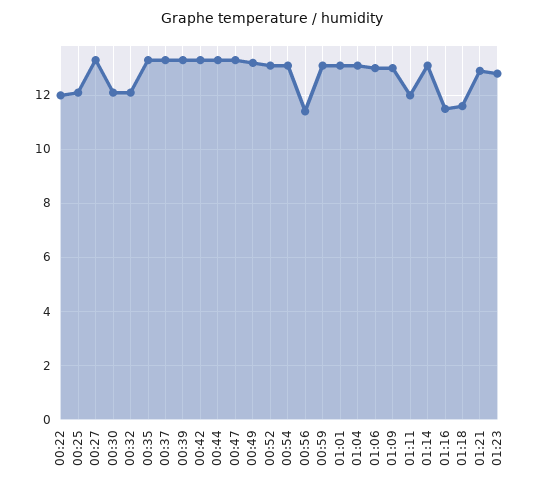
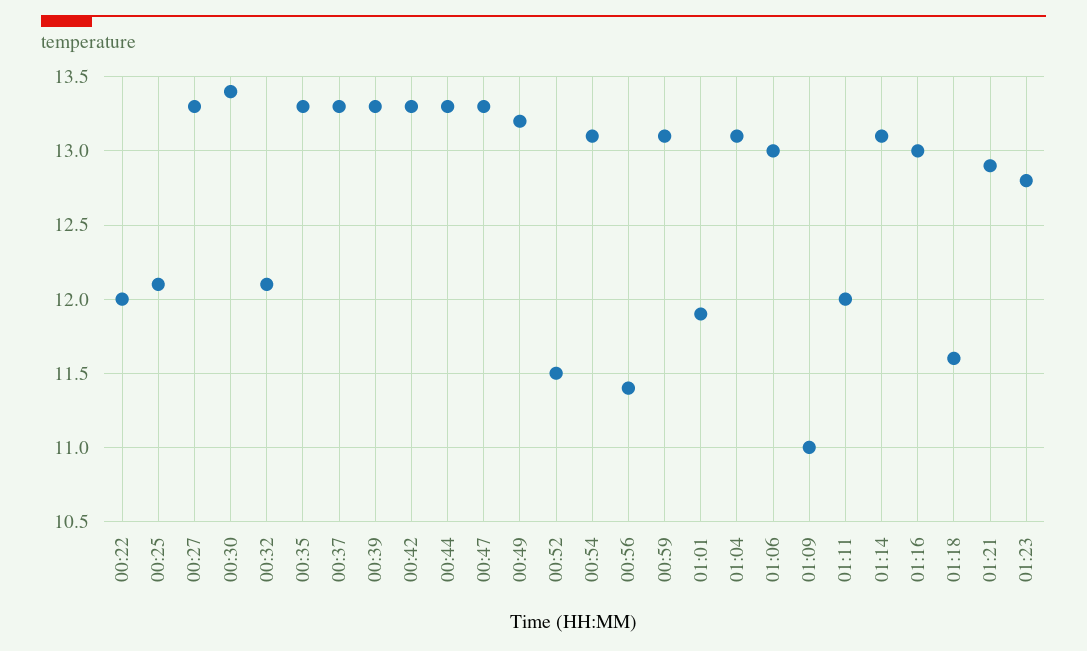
00:30: 12 -> 13.4
00:52: 13 -> 11.5
01:01: 13 -> 11.9
01:09: 13 -> 11
01:16: 11.5 -> 13

